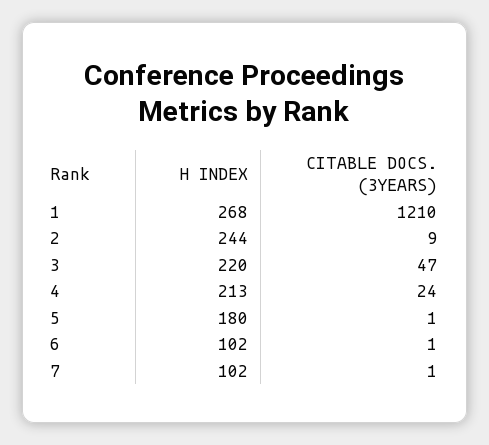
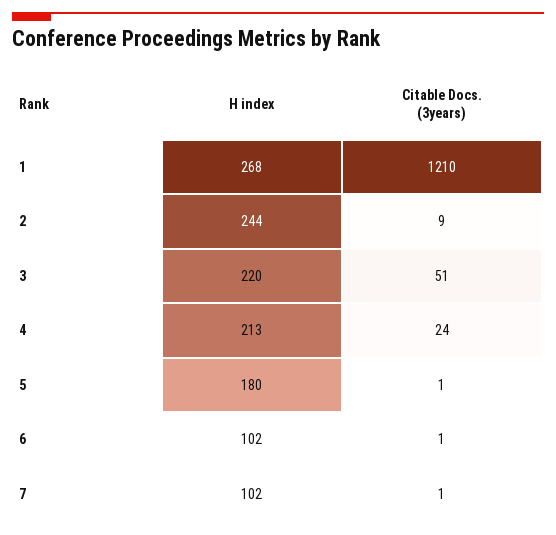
CITABLE DOCS. (3YEARS), 3: 47 -> 51

